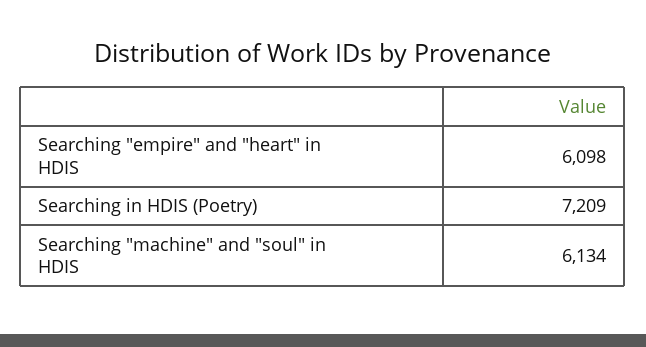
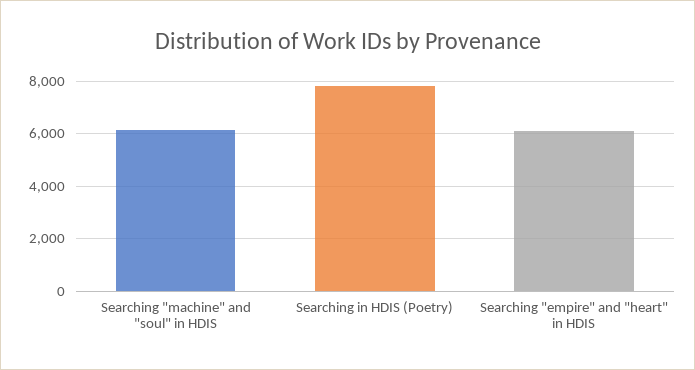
Searching in HDIS (Poetry): 7209 -> 7750

